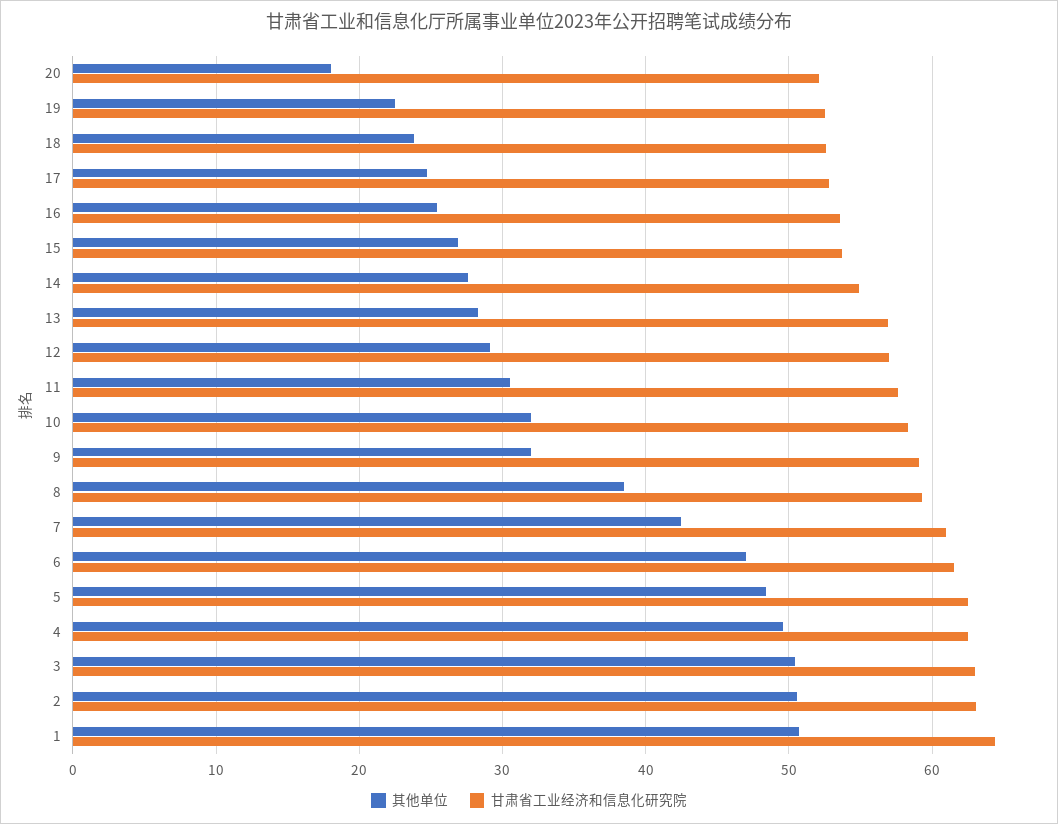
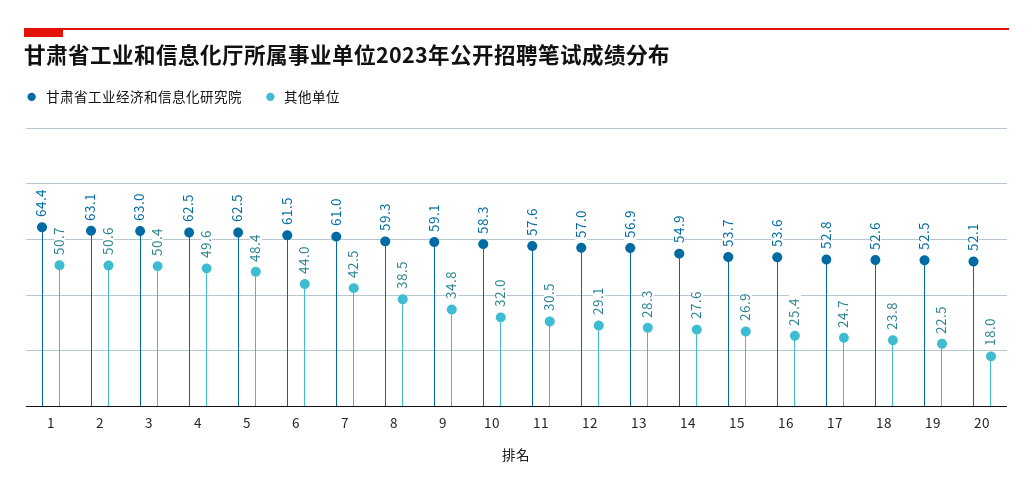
其他单位, 9: 32 -> 34.8
其他单位, 6: 47 -> 44

